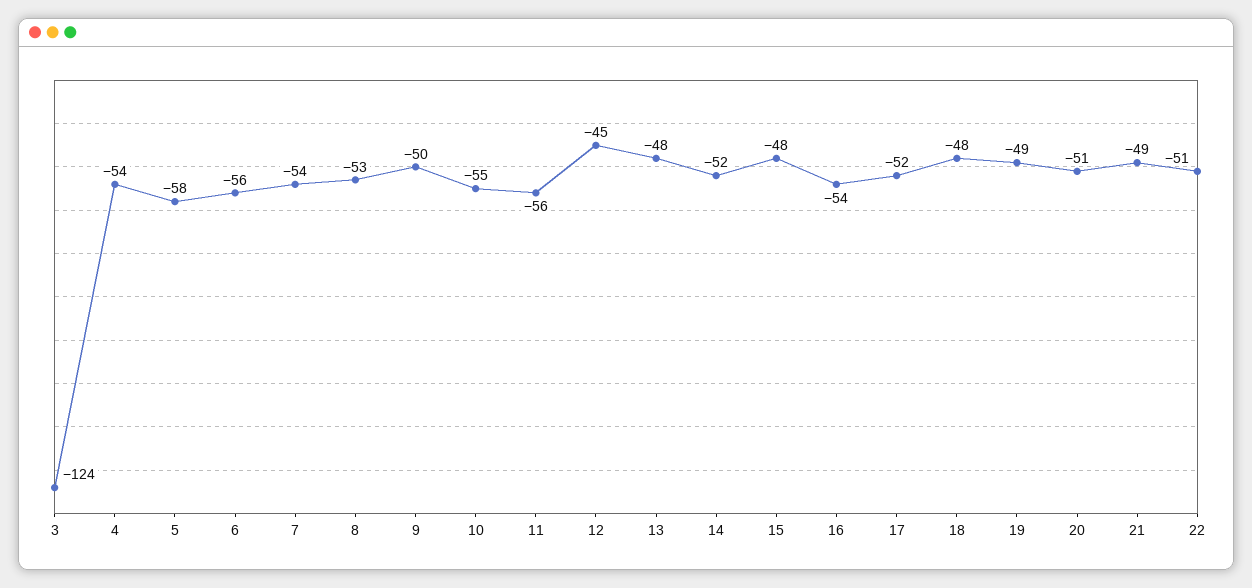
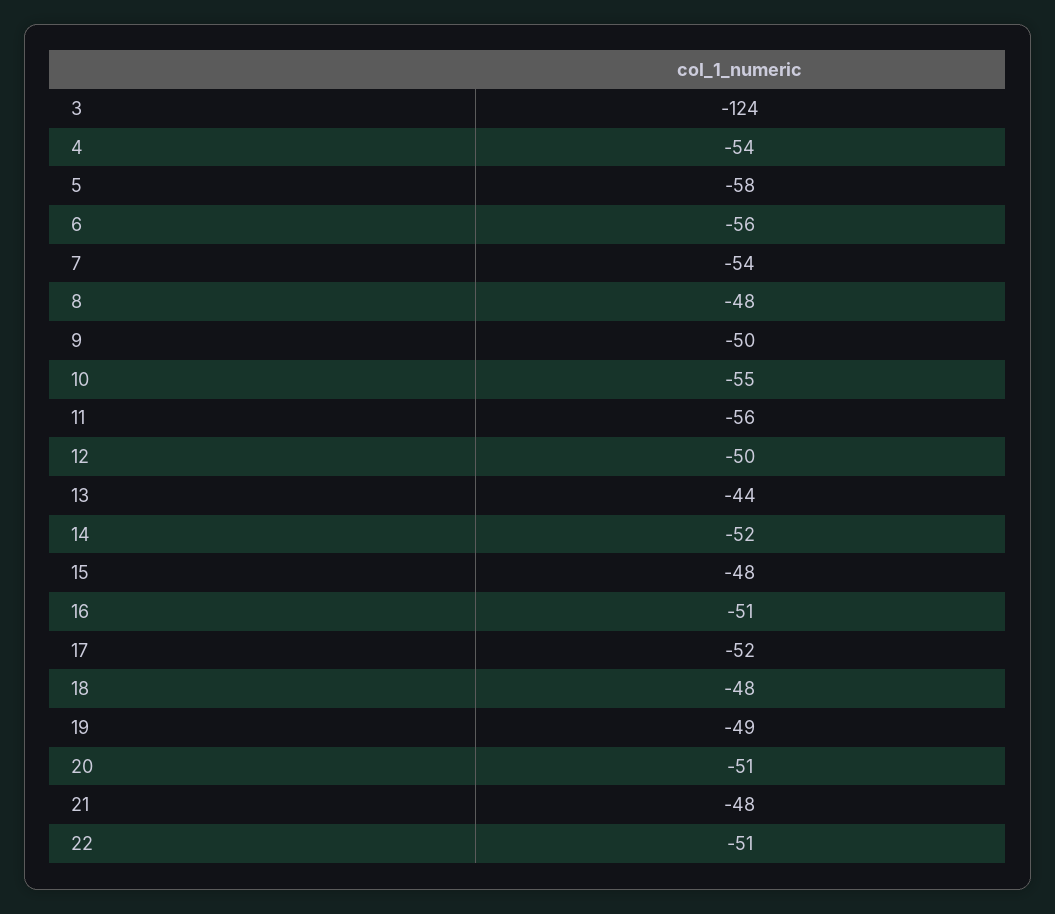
8: -53 -> -48
12: -45 -> -50
13: -48 -> -44
16: -54 -> -51
21: -49 -> -48

